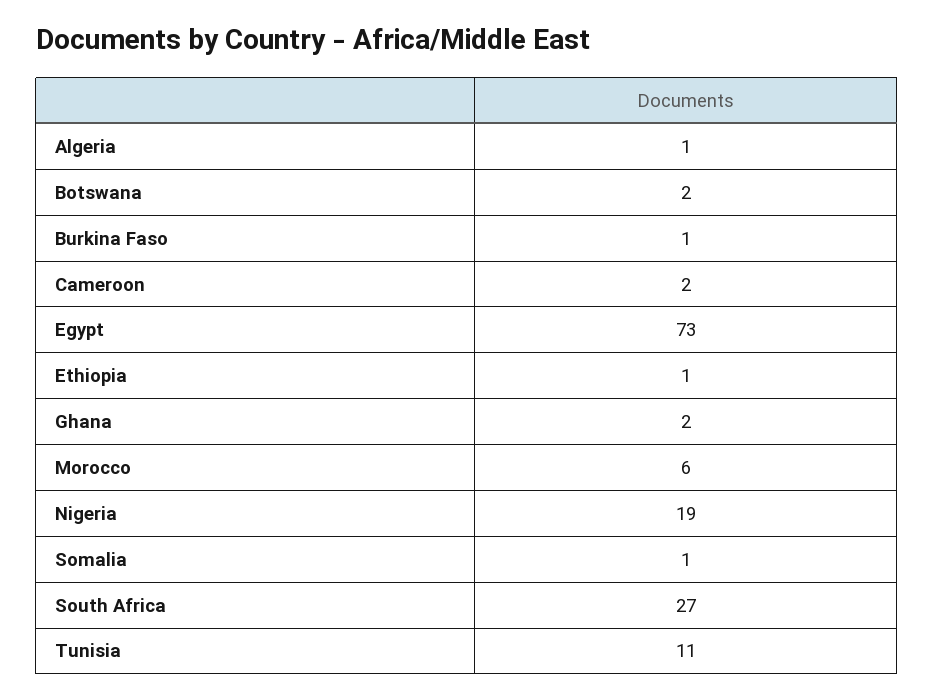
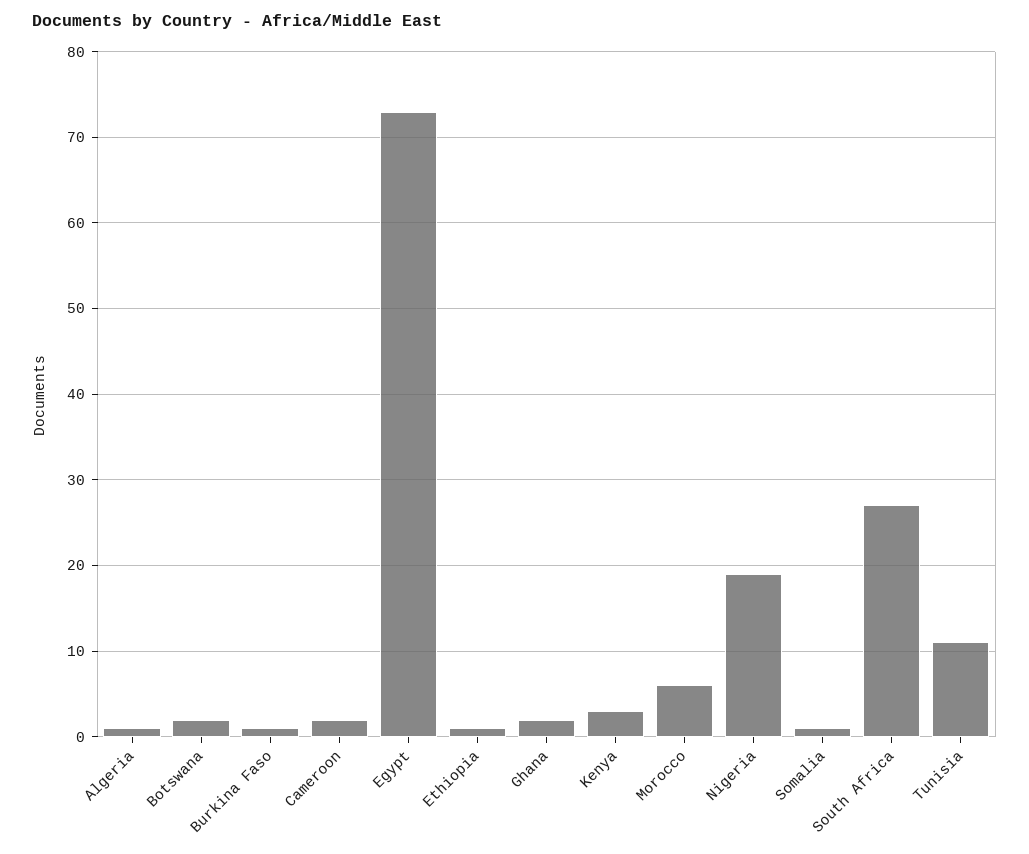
Kenya: none -> 3

